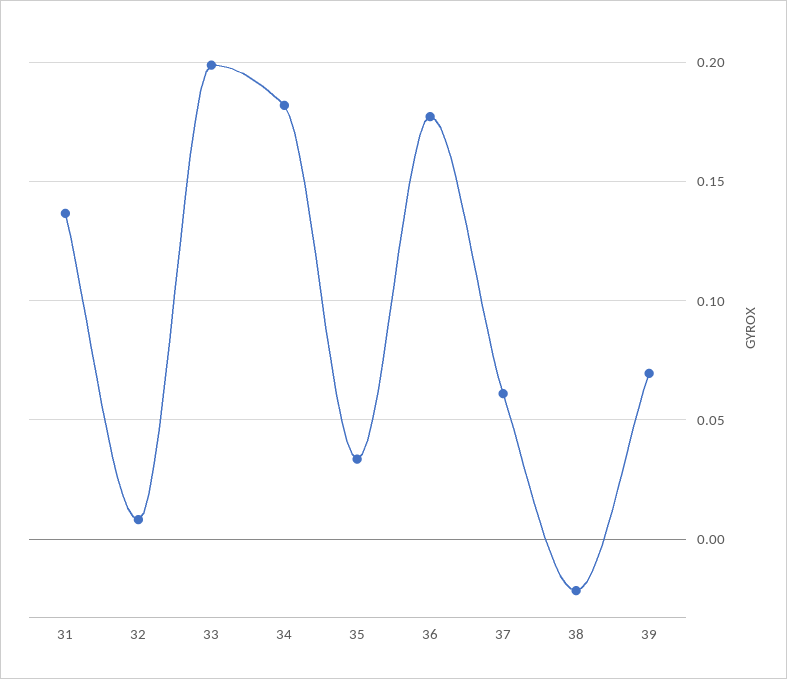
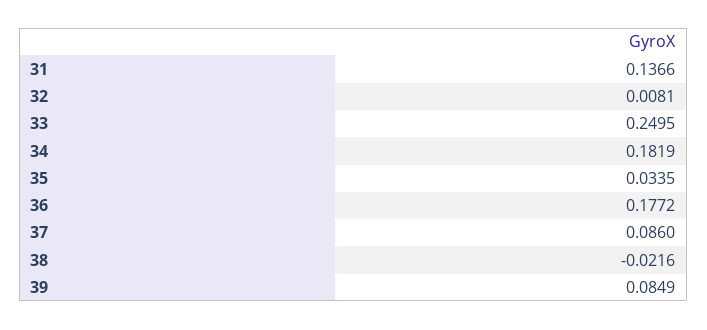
33: 0.2 -> 0.2495
37: 0.06 -> 0.086
39: 0.07 -> 0.0849

